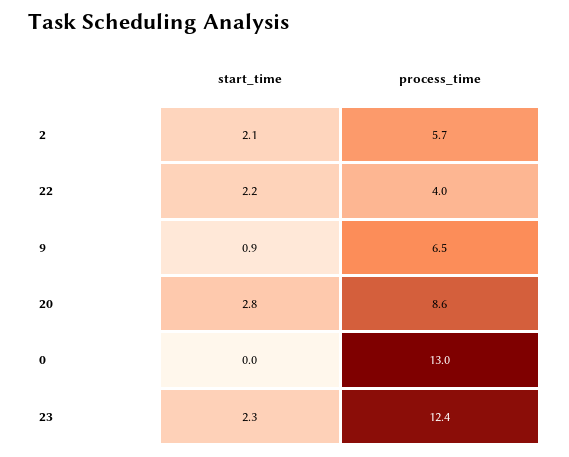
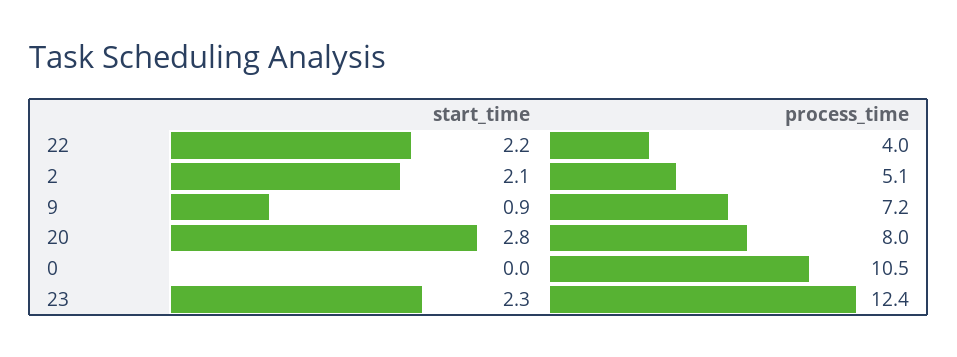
process_time, 2: 5.7 -> 5.1
process_time, 9: 6.5 -> 7.2
process_time, 20: 8.6 -> 8
process_time, 0: 13 -> 10.5

